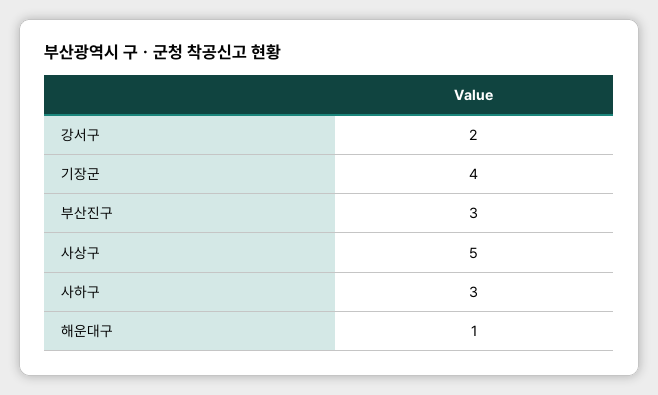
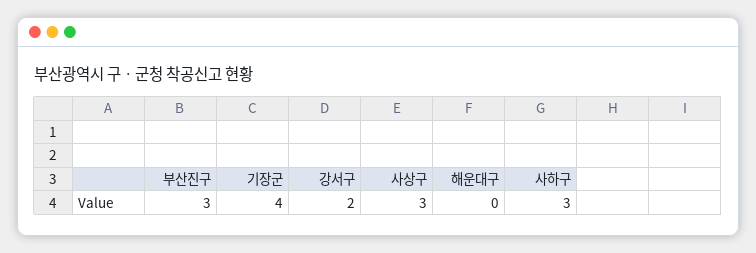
사상구: 5 -> 3
해운대구: 1 -> 0

